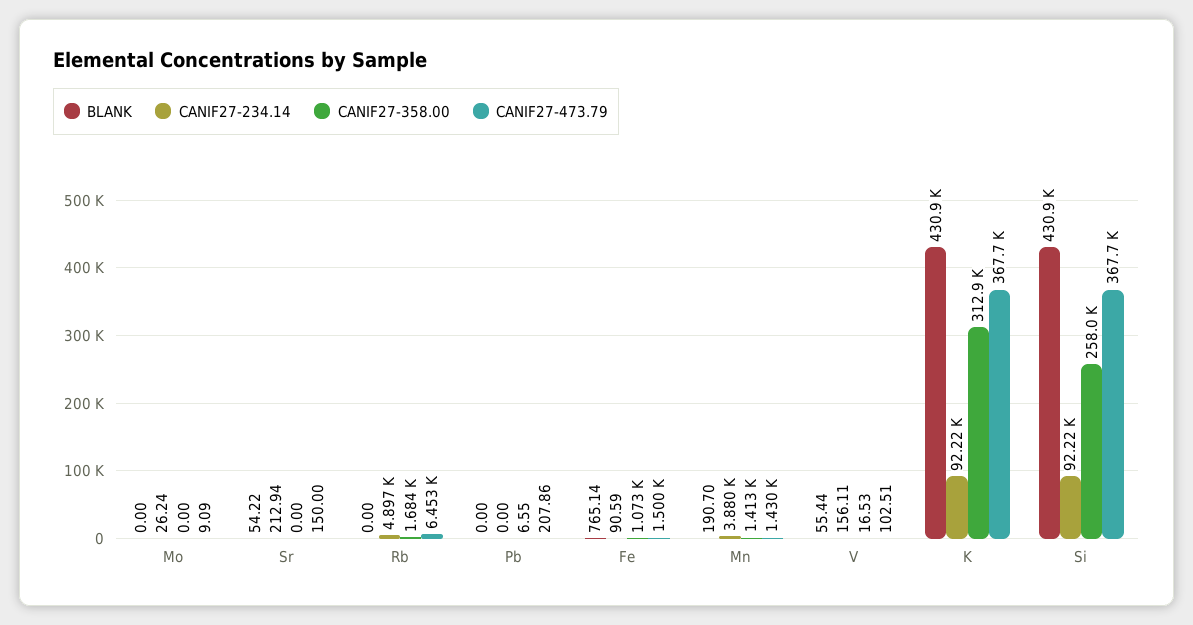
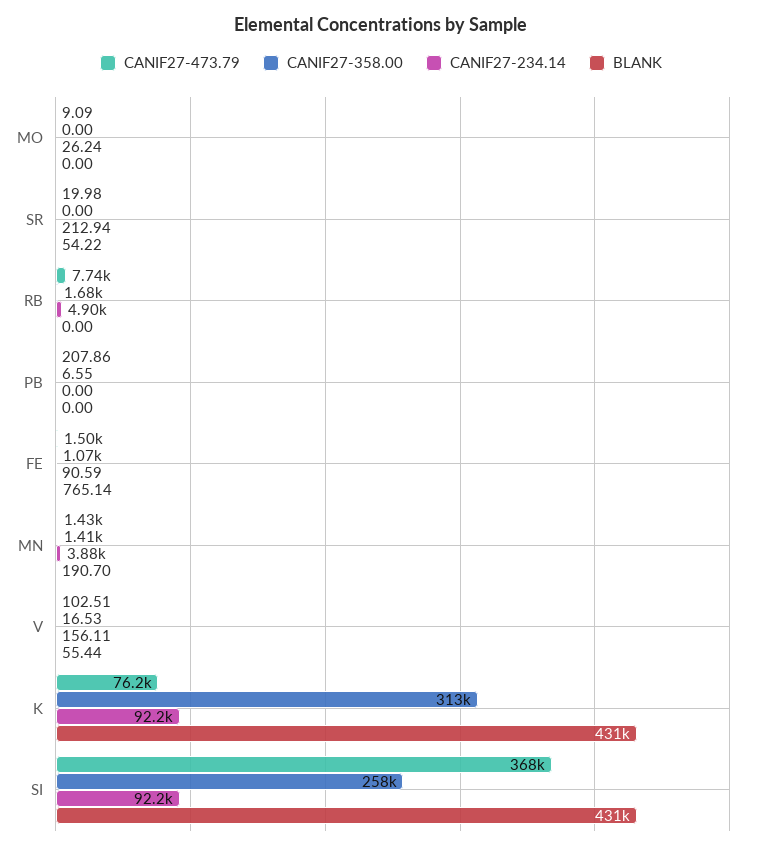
CANIF27-473.79, Sr: 150 -> 19.98
CANIF27-473.79, Rb: 6453 -> 7740
CANIF27-473.79, K: 367700 -> 76200

